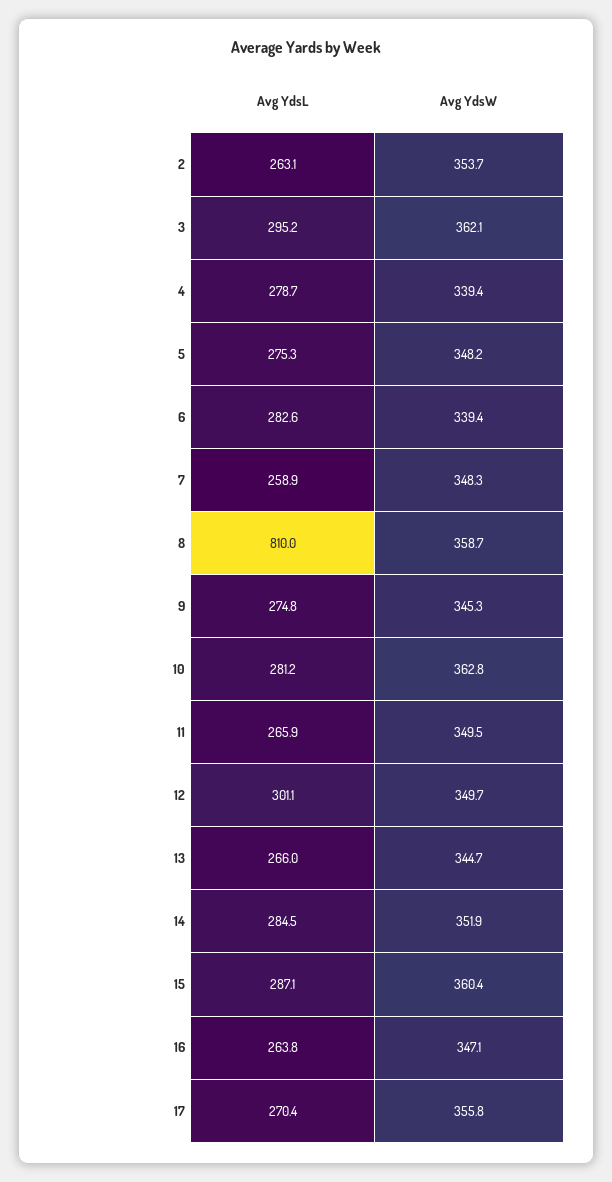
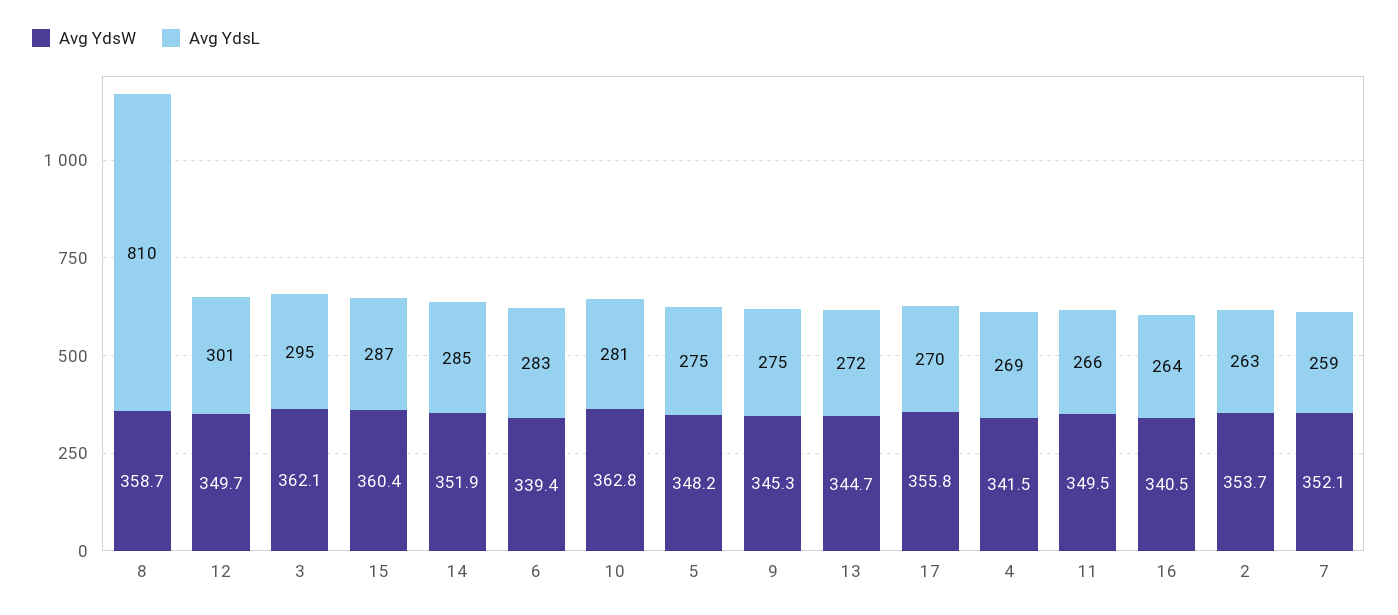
Avg YdsL, 4: 278.7 -> 269
Avg YdsW, 4: 339.4 -> 341.5
Avg YdsW, 7: 348.3 -> 352.1
Avg YdsL, 13: 266 -> 272
Avg YdsW, 16: 347.1 -> 340.5

